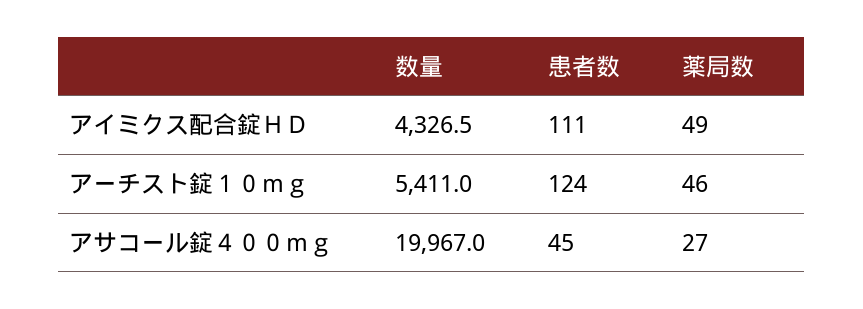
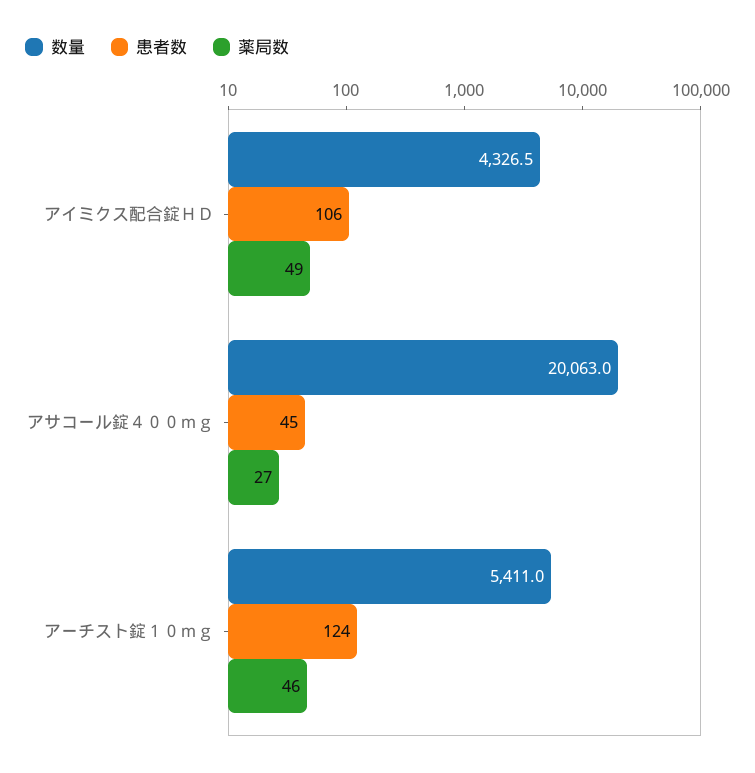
患者数, アイミクス配合錠ＨＤ: 111 -> 106
数量, アサコール錠４００ｍｇ: 19967 -> 20063

